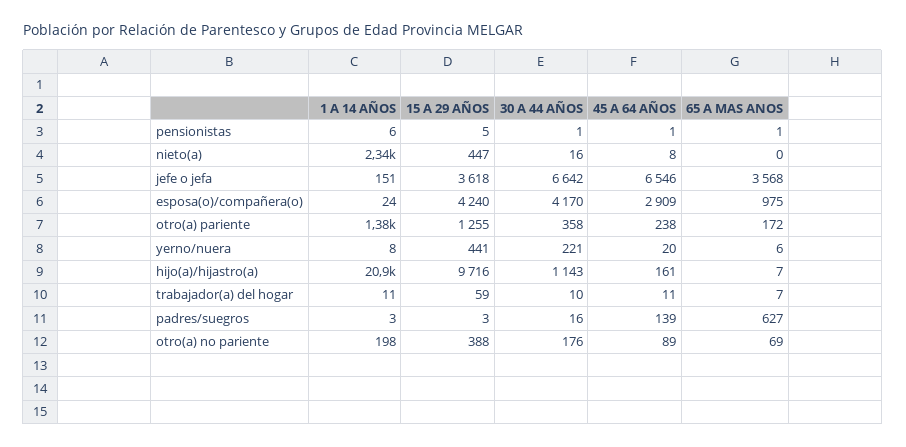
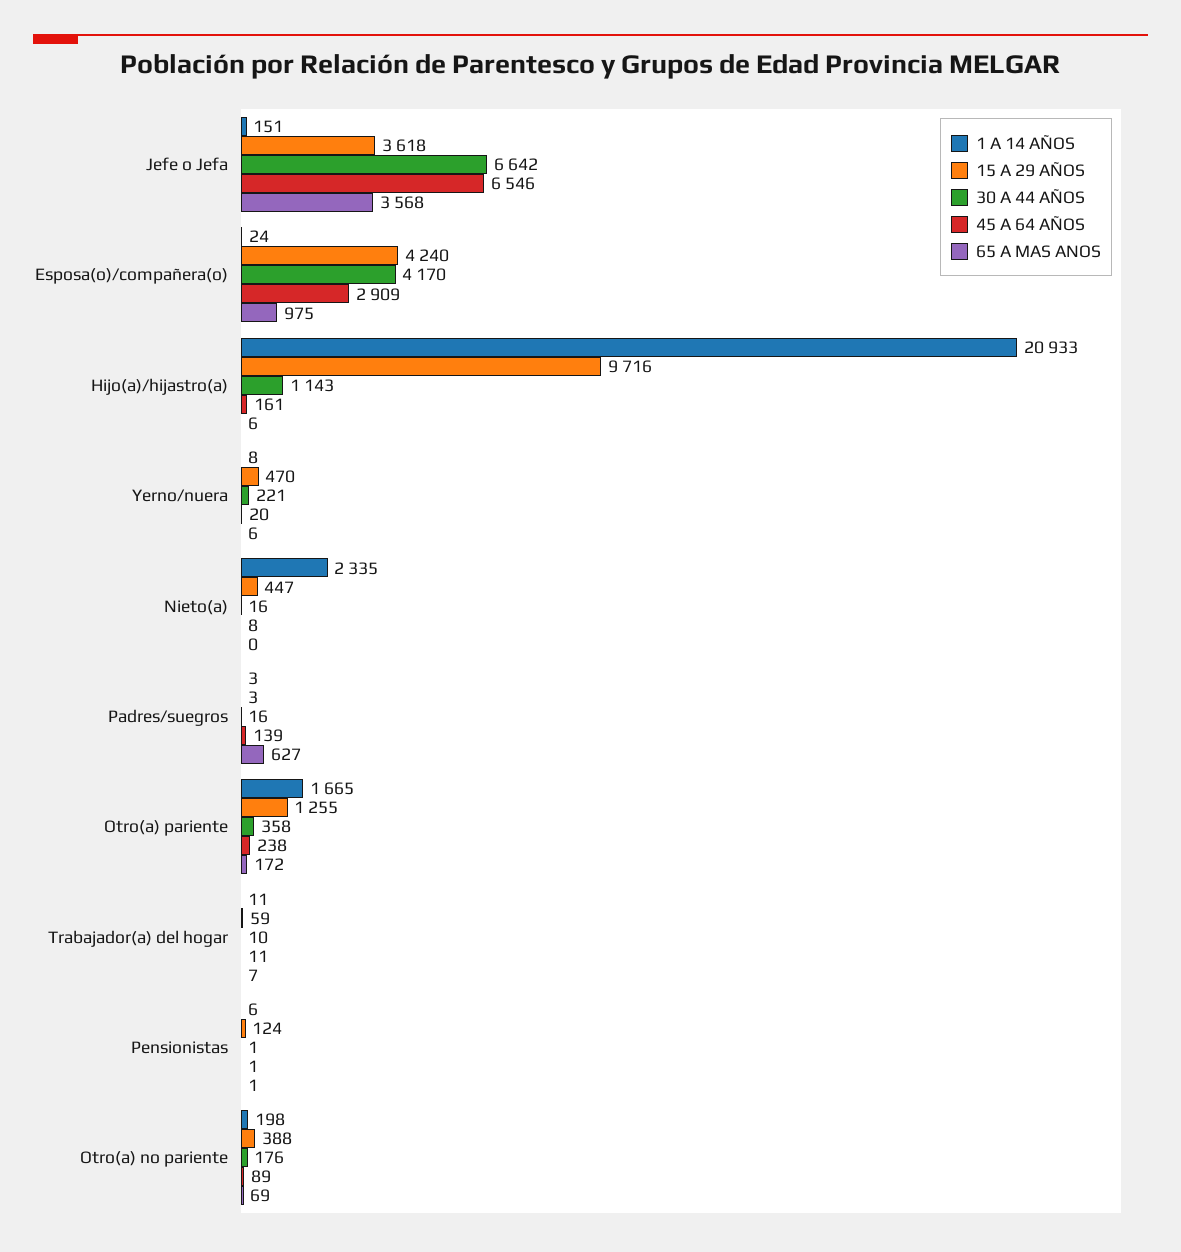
15 A 29 AÑOS, pensionistas: 5 -> 124
1 A 14 AÑOS, otro(a) pariente: 1380 -> 1665
15 A 29 AÑOS, yerno/nuera: 441 -> 470
65 A MAS ANOS, hijo(a)/hijastro(a): 7 -> 6

